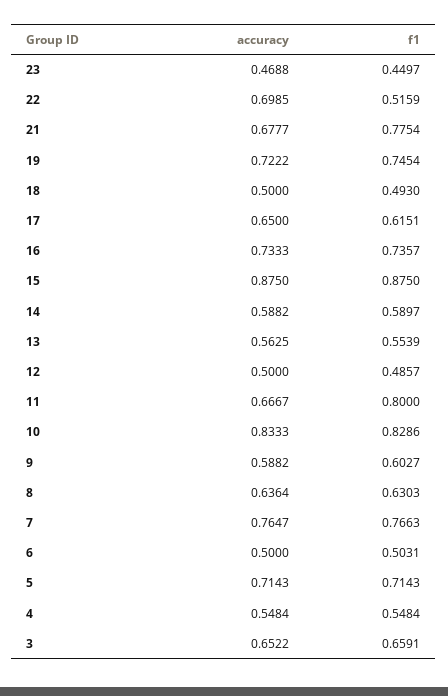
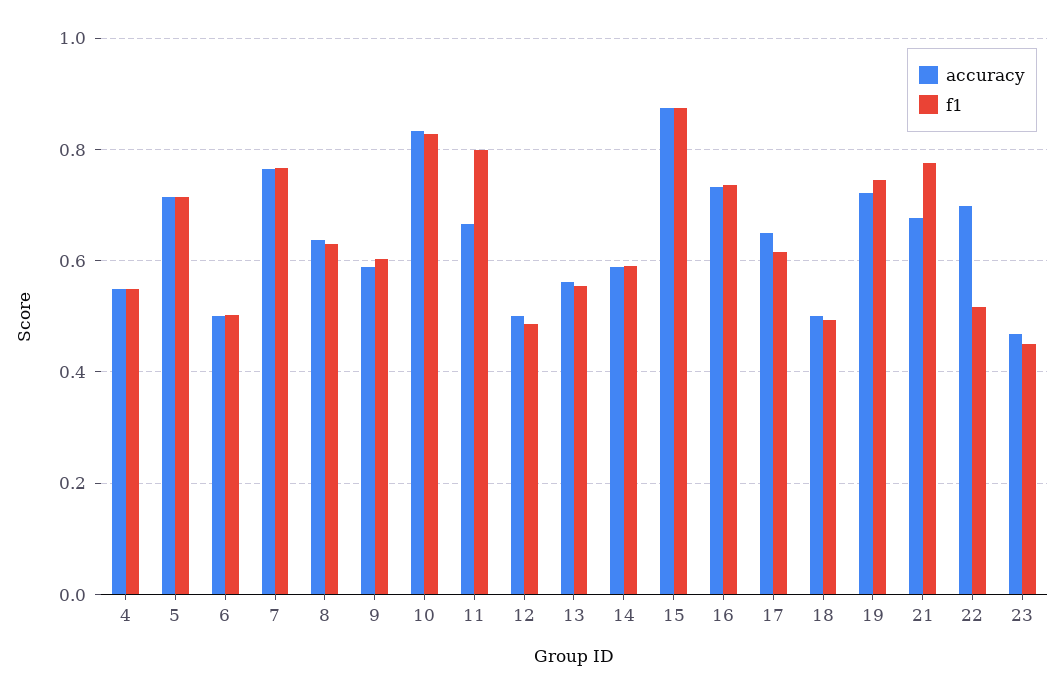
accuracy, 3: 0.6522 -> none
f1, 3: 0.6591 -> none

